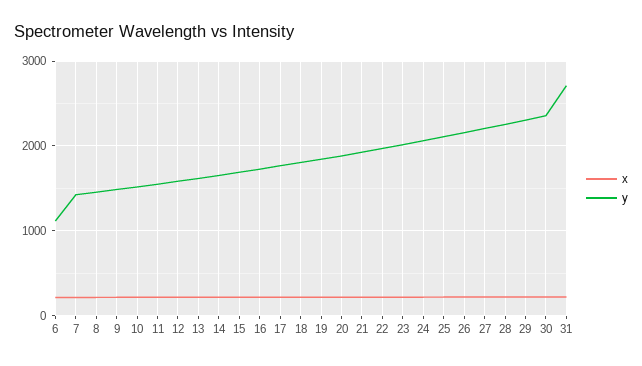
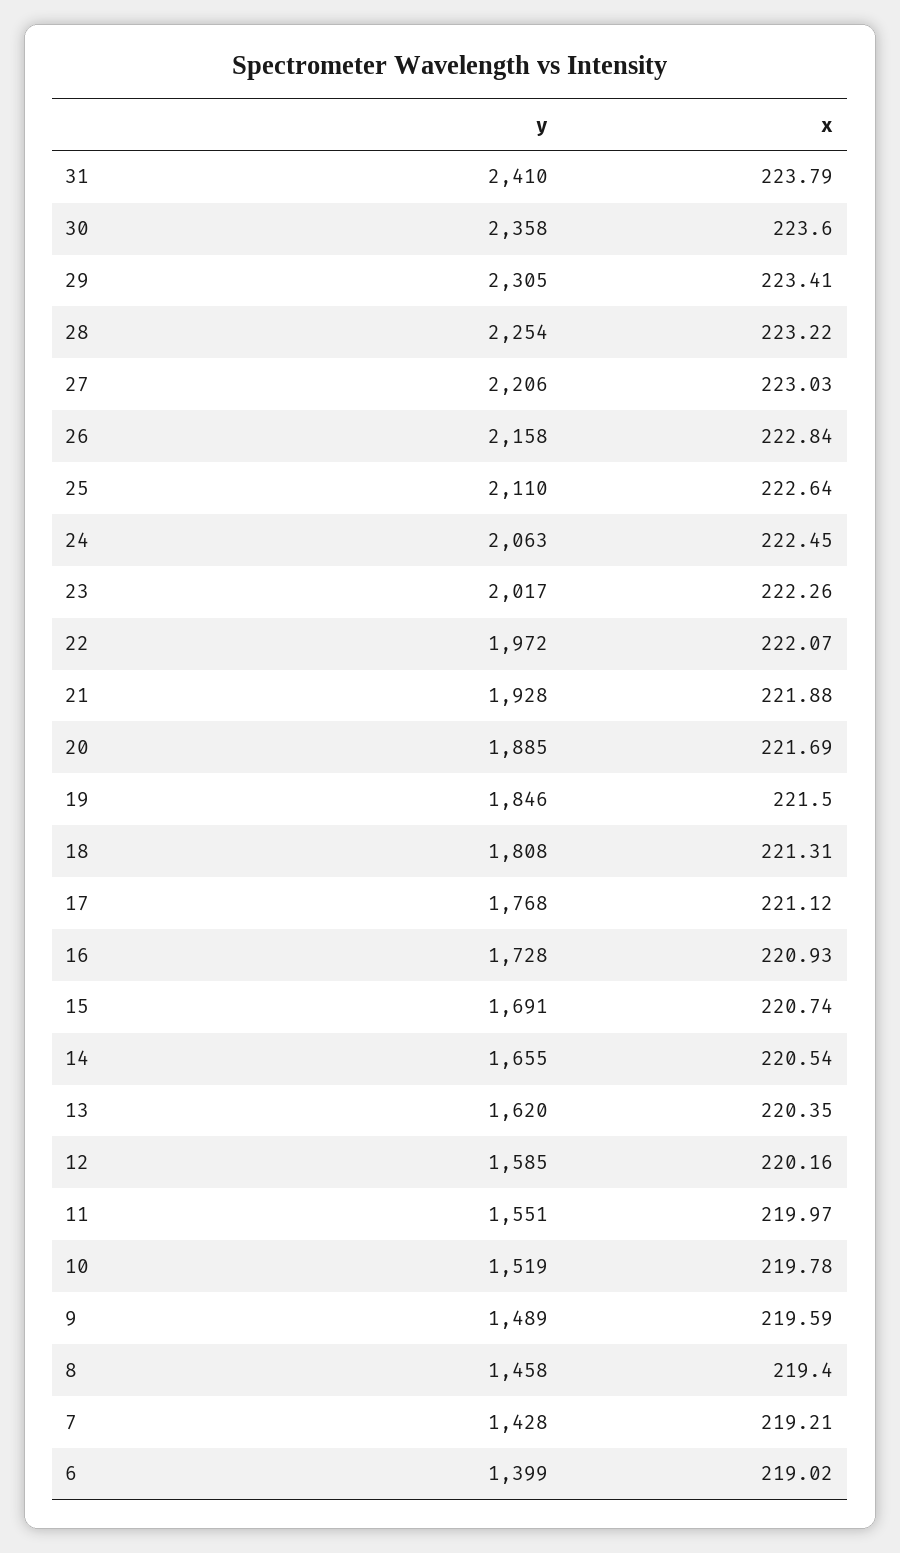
y, 6: 1100 -> 1399
y, 31: 2700 -> 2410

